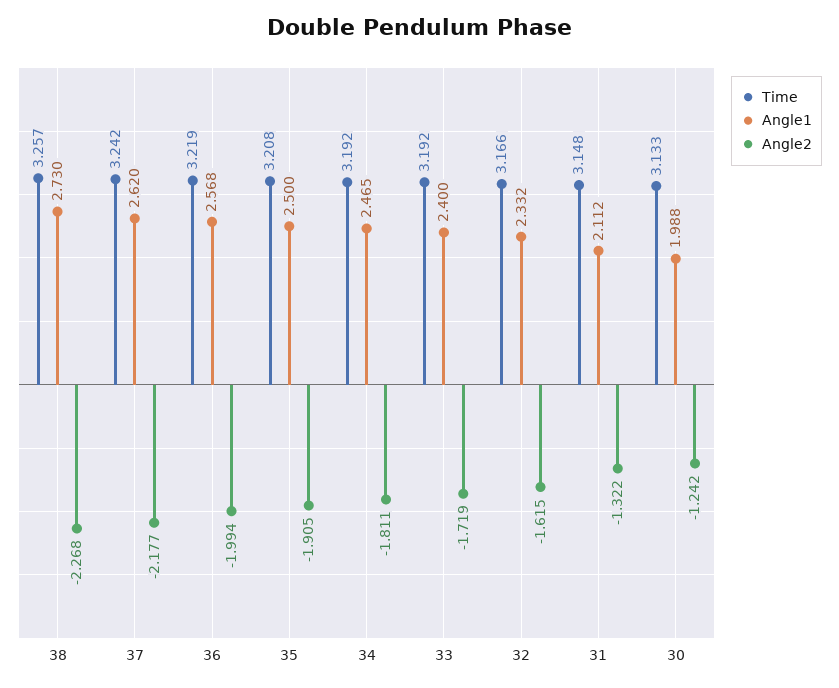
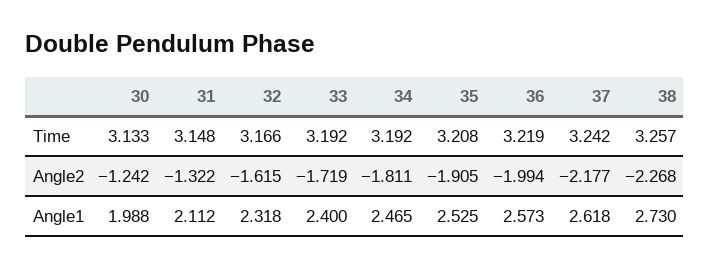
Angle1, 37: 2.62 -> 2.618
Angle1, 36: 2.568 -> 2.573
Angle1, 35: 2.5 -> 2.525
Angle1, 32: 2.332 -> 2.318

